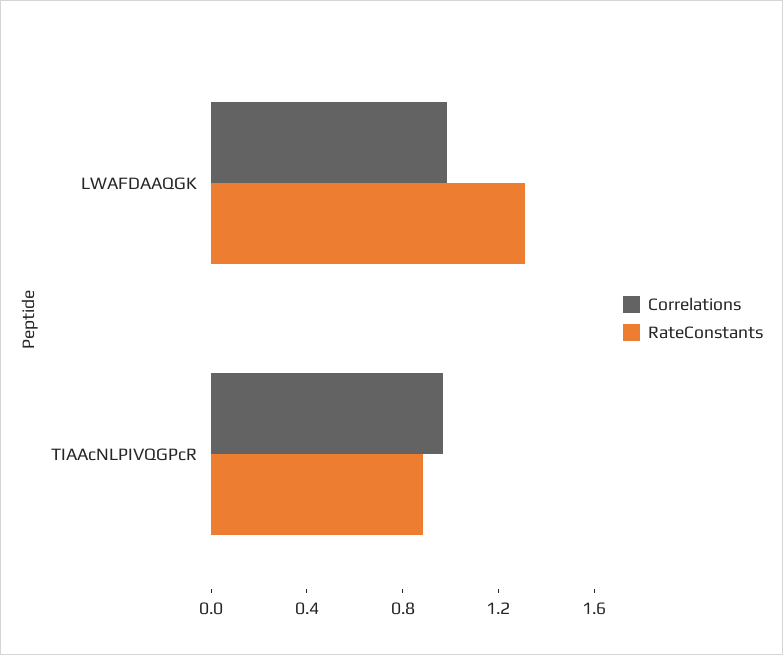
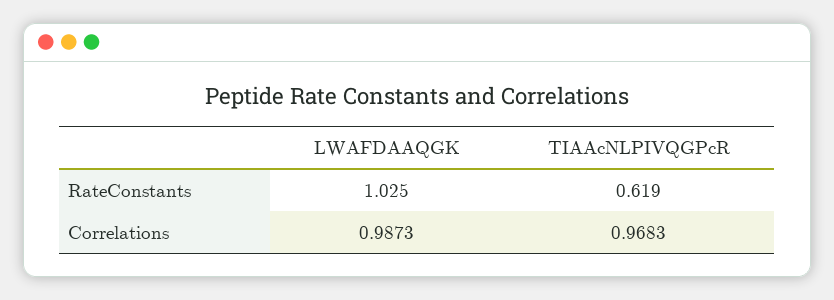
RateConstants, LWAFDAAQGK: 1.3 -> 1.025
RateConstants, TIAAcNLPIVQGPcR: 0.9 -> 0.619

